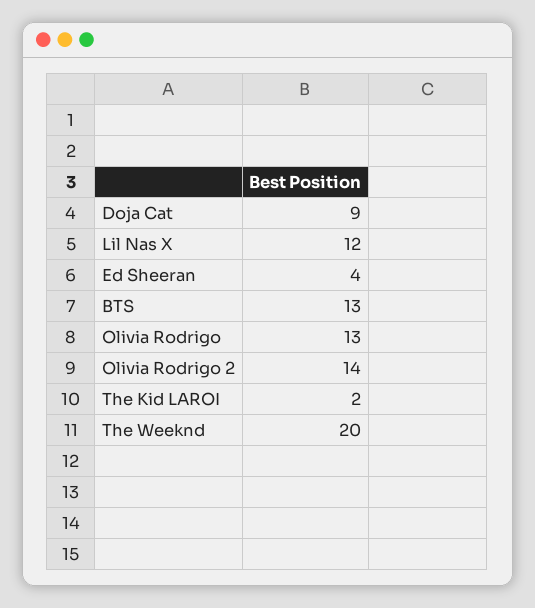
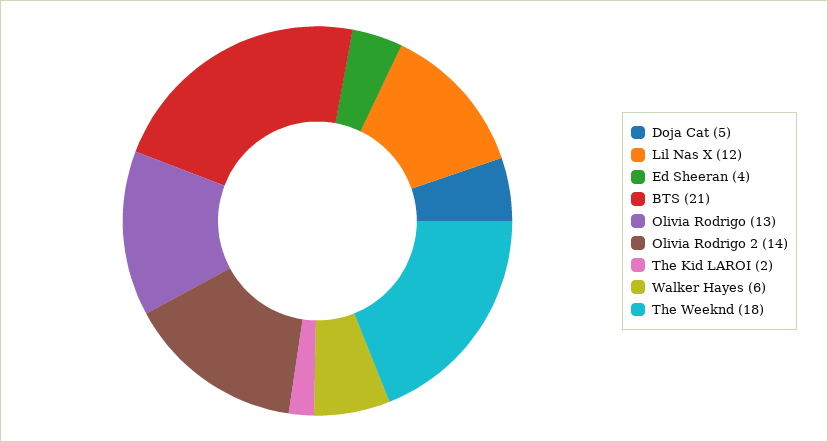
Doja Cat: 9 -> 5
BTS: 13 -> 21
The Weeknd: 20 -> 18
Walker Hayes: none -> 6

